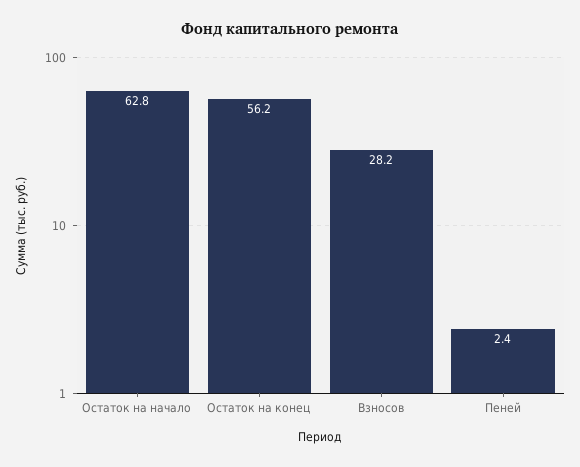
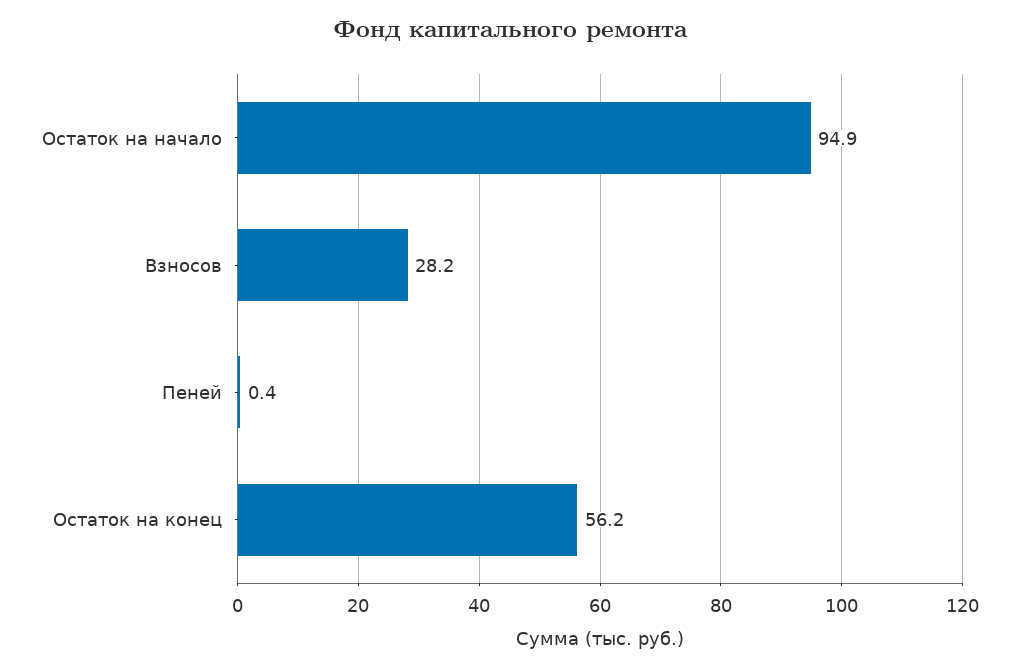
Остаток на начало: 62.8 -> 94.9
Пеней: 2.4 -> 0.4

